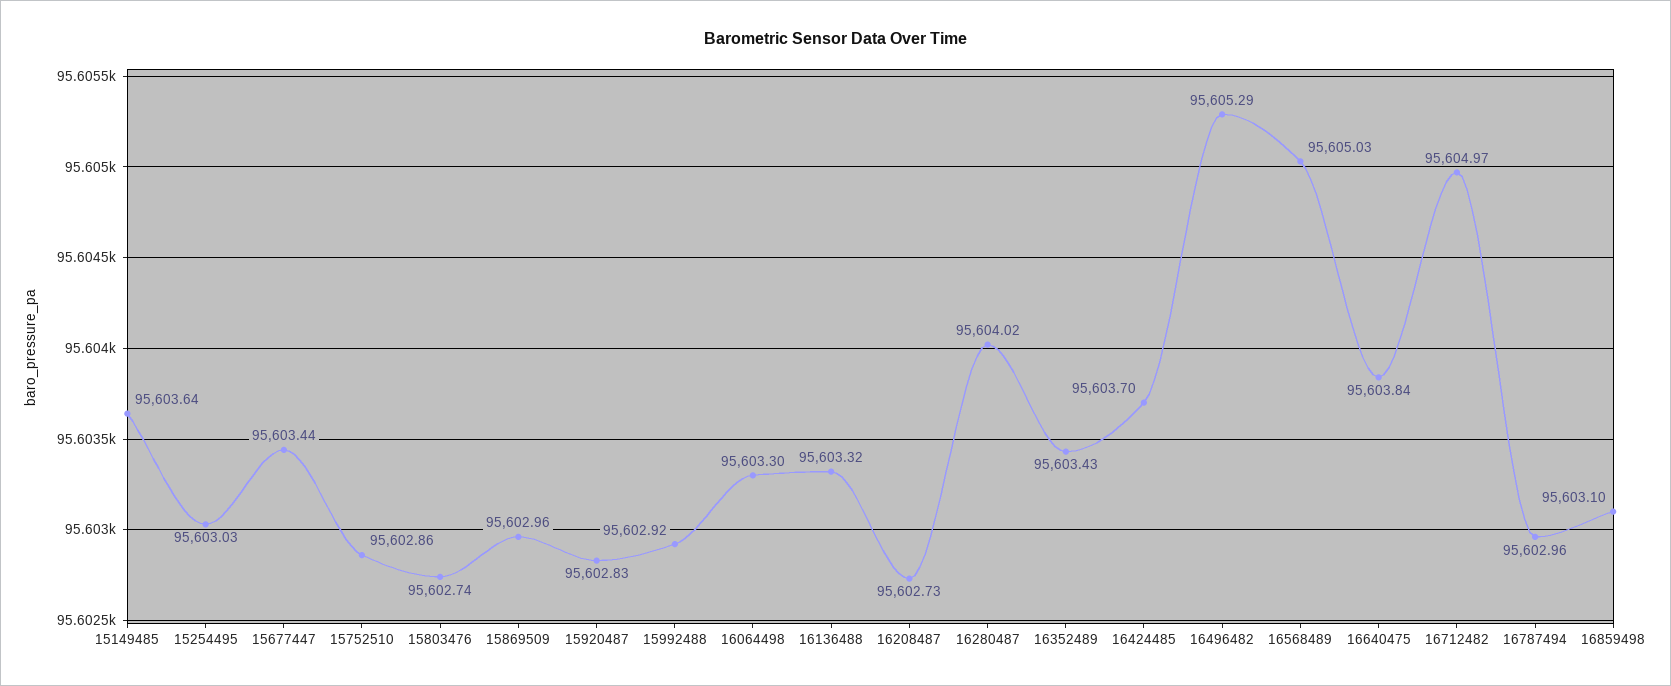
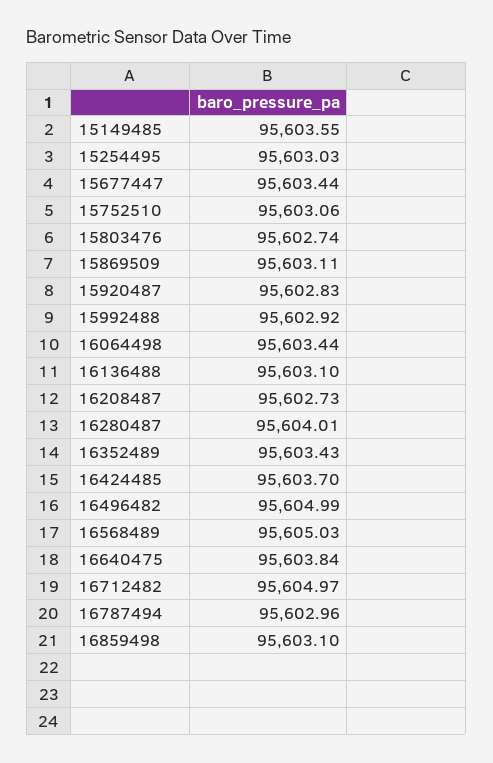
15149485: 95603.64 -> 95603.55
15752510: 95602.86 -> 95603.06
15869509: 95602.96 -> 95603.11
16064498: 95603.3 -> 95603.44
16136488: 95603.32 -> 95603.1
16280487: 95604.02 -> 95604.01
16496482: 95605.29 -> 95604.99

